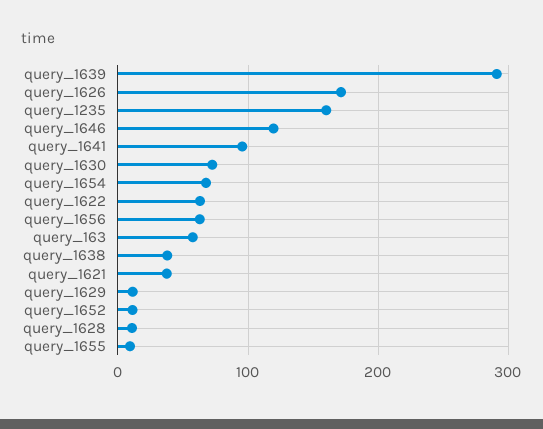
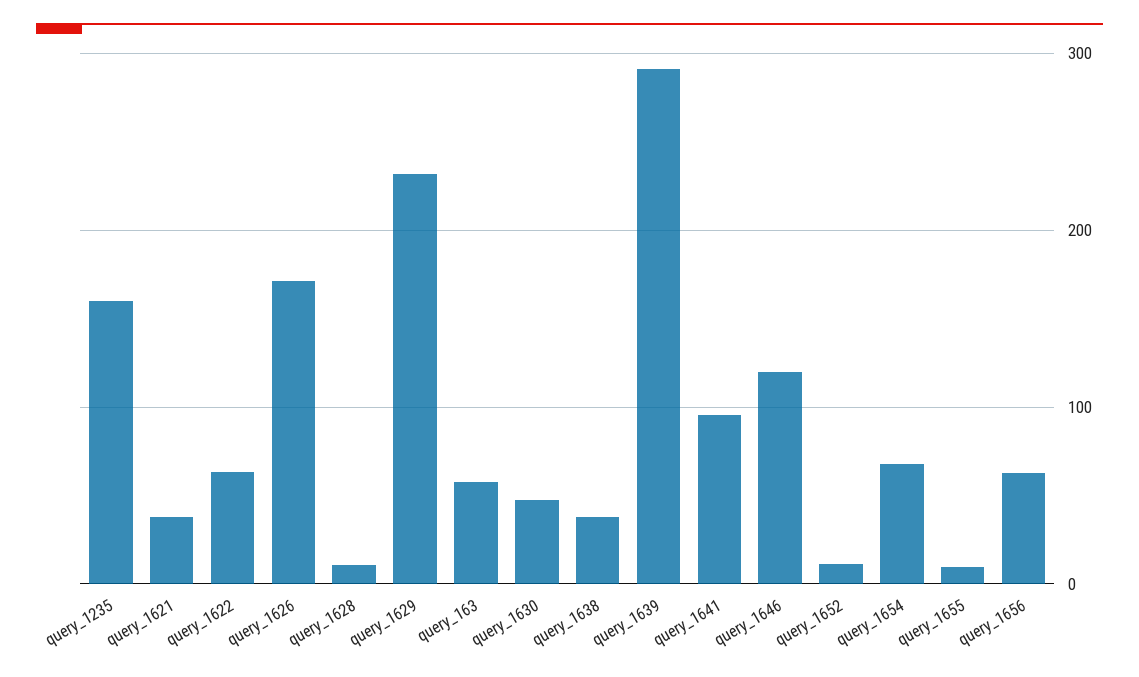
query_1630: 70 -> 50
query_1629: 10 -> 230

